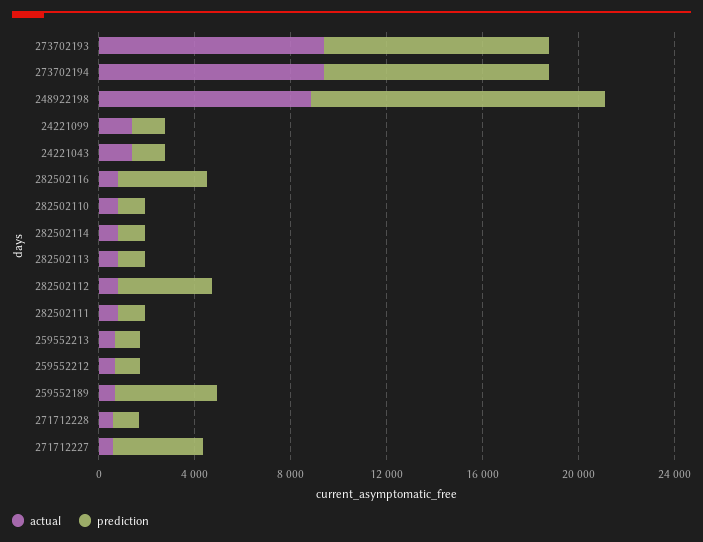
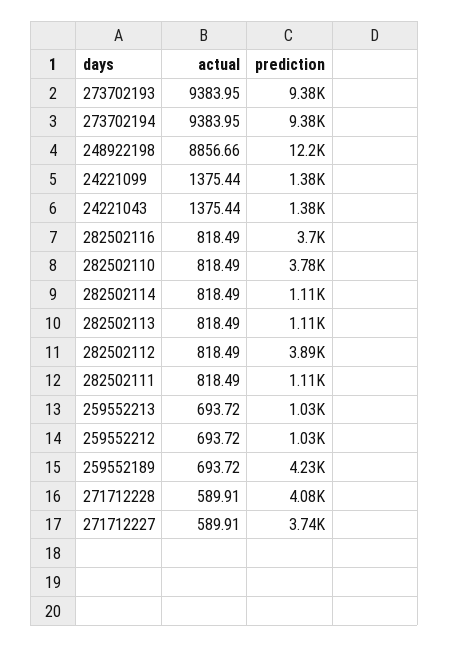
prediction, 282502110: 1000 -> 3780
prediction, 271712228: 1000 -> 4080

